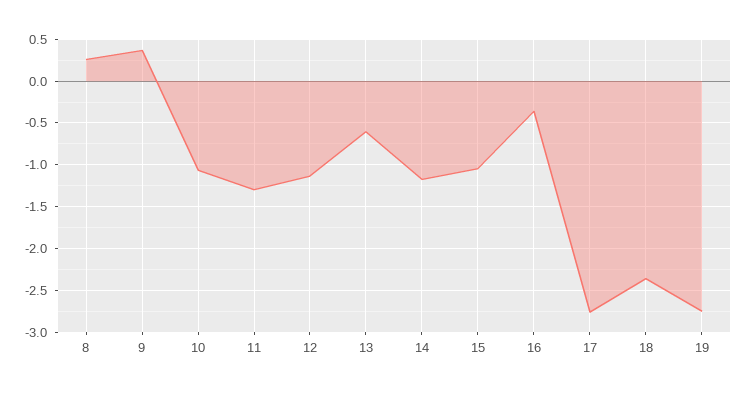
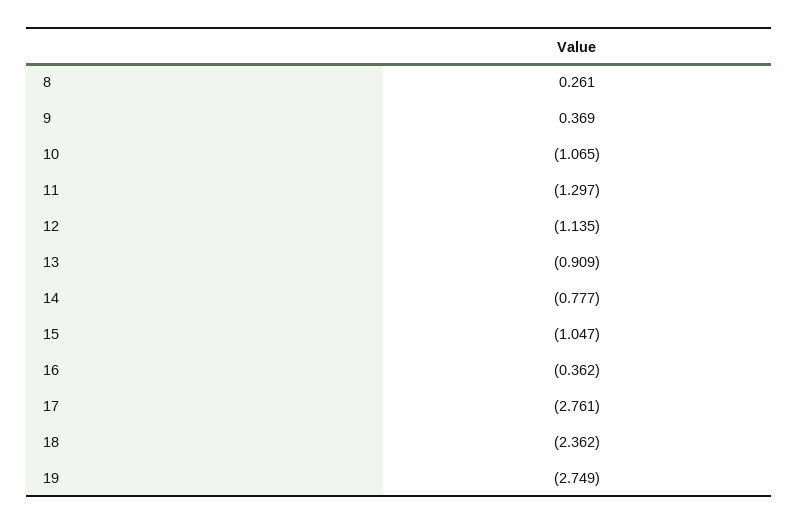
13: -0.6 -> -0.909
14: -1.2 -> -0.777

